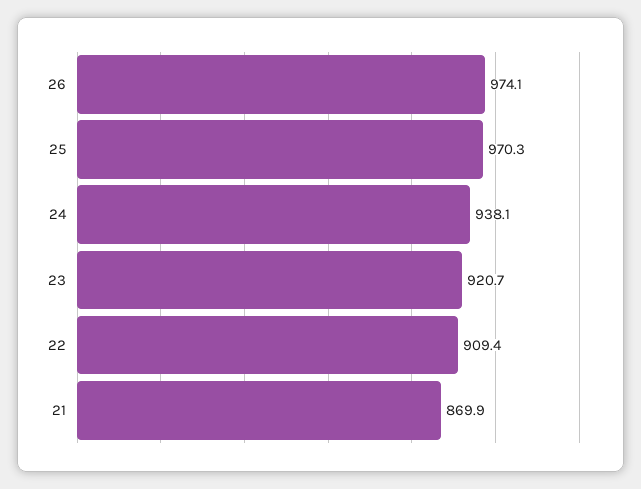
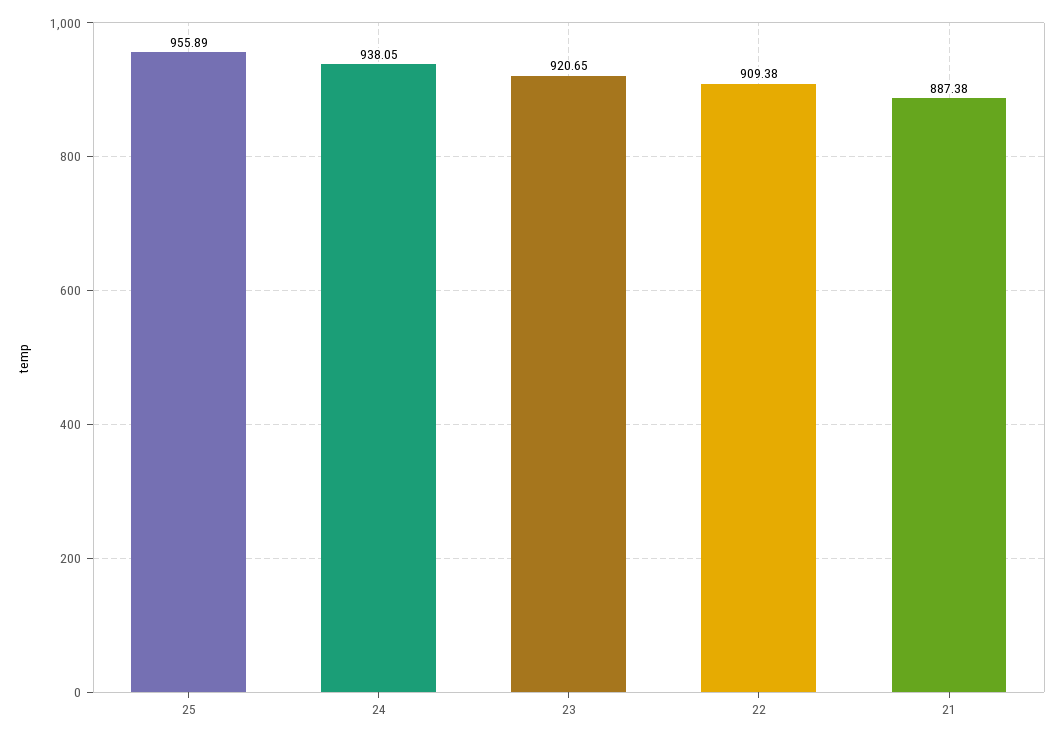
26: 974.1 -> none
25: 970.3 -> 955.89
21: 869.9 -> 887.38

